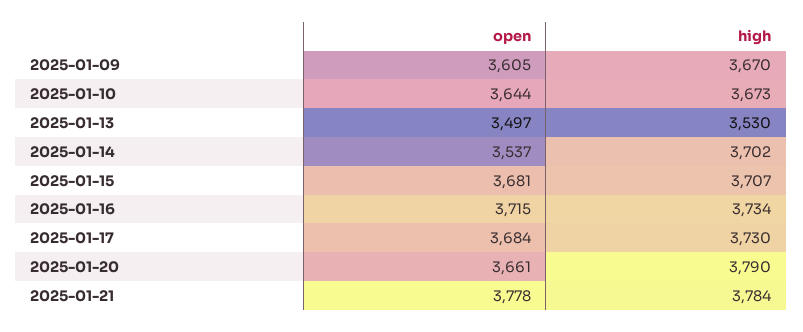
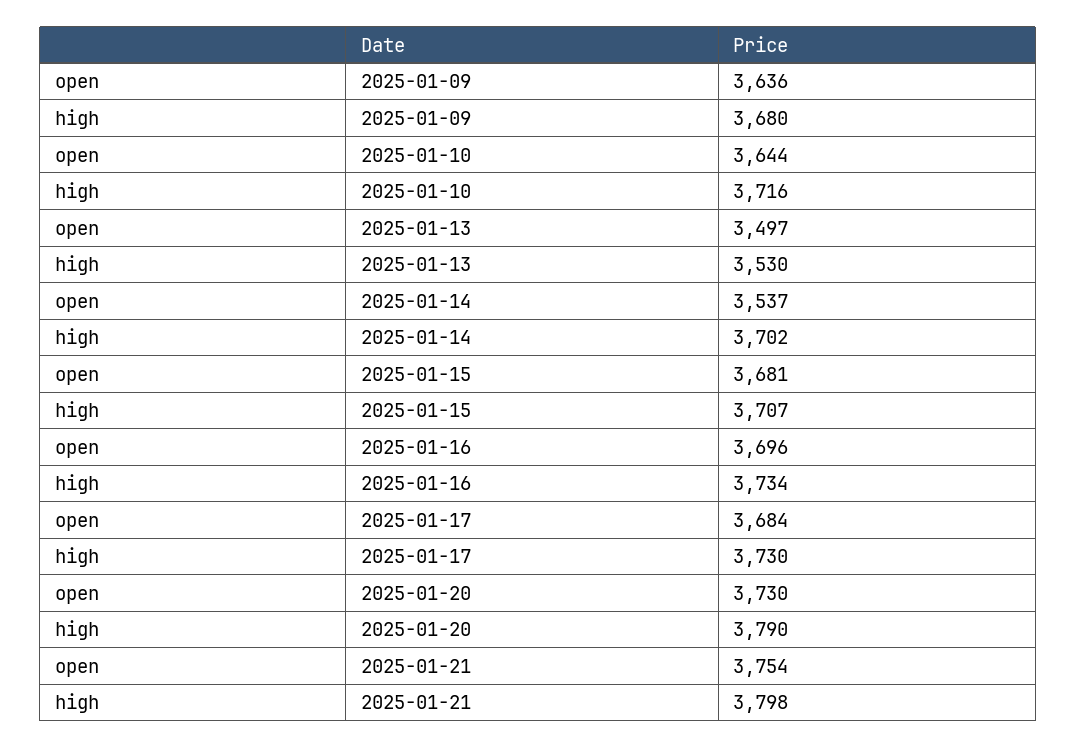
open, 2025-01-09: 3605 -> 3636
high, 2025-01-09: 3670 -> 3680
high, 2025-01-10: 3673 -> 3716
open, 2025-01-16: 3715 -> 3696
open, 2025-01-20: 3661 -> 3730
open, 2025-01-21: 3778 -> 3754
high, 2025-01-21: 3784 -> 3798

